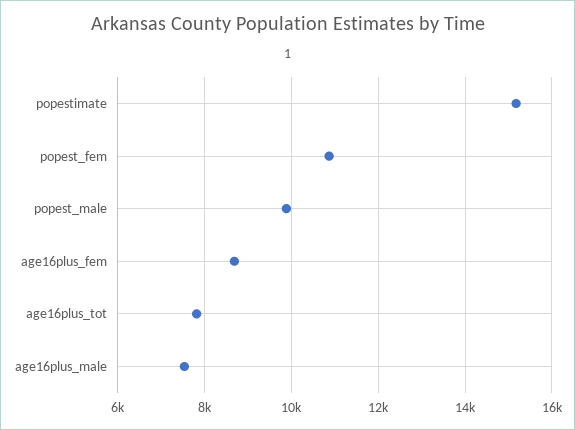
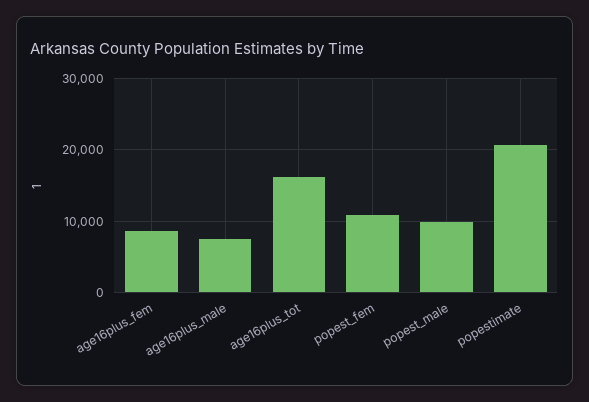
popestimate: 15200 -> 21000
age16plus_tot: 7800 -> 16000

